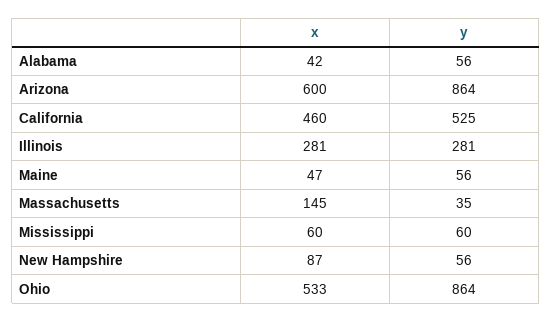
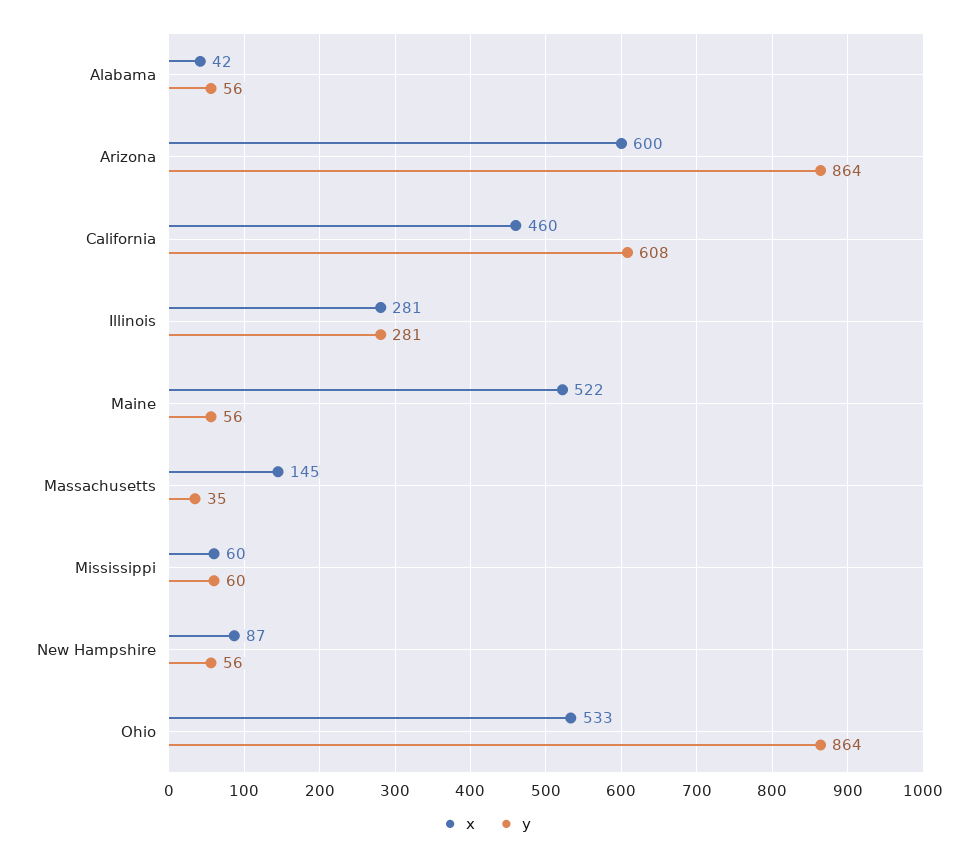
y, California: 525 -> 608
x, Maine: 47 -> 522

